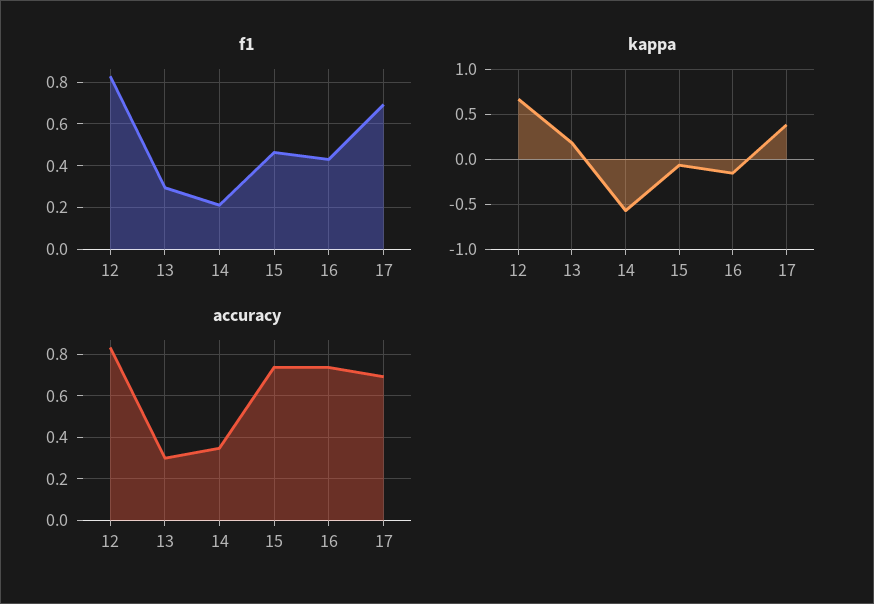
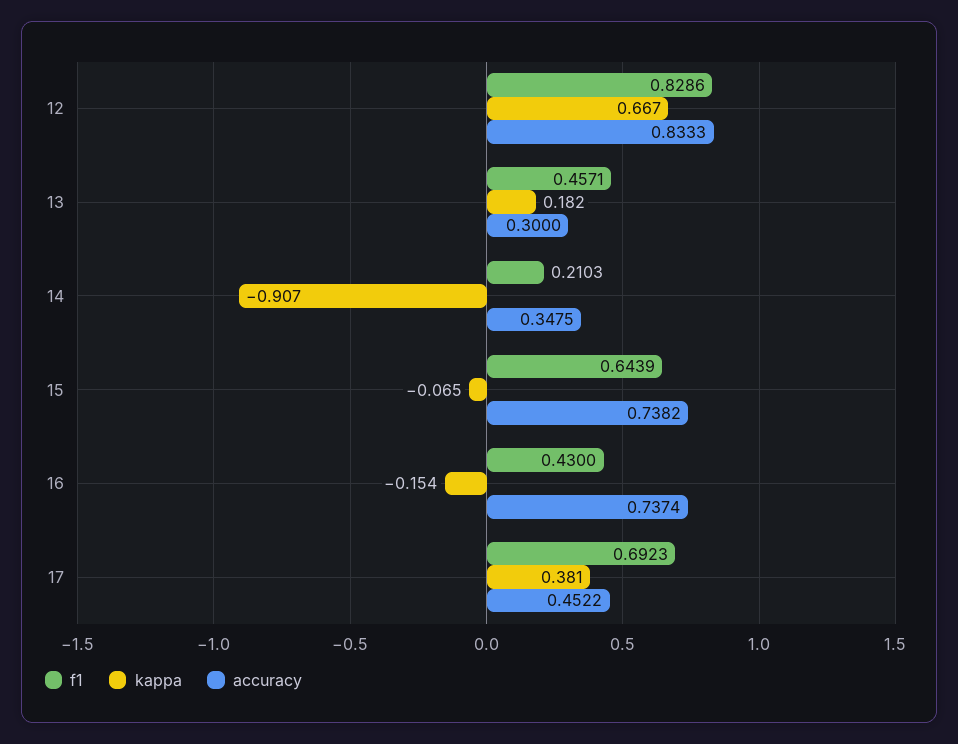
f1, 13: 0.3 -> 0.4571
f1, 15: 0.45 -> 0.6439
kappa, 14: -0.6 -> -0.907
accuracy, 17: 0.7 -> 0.4522

